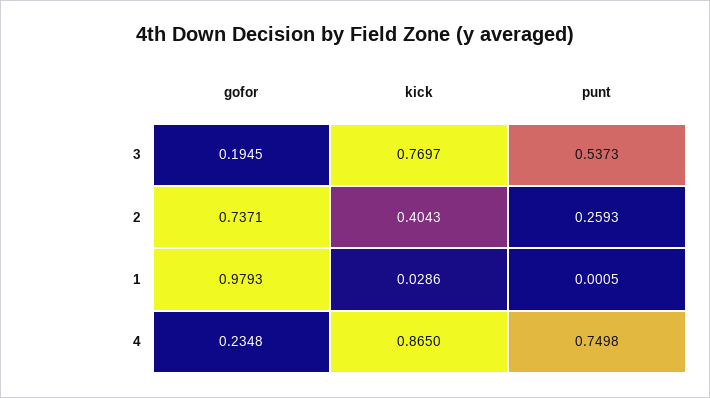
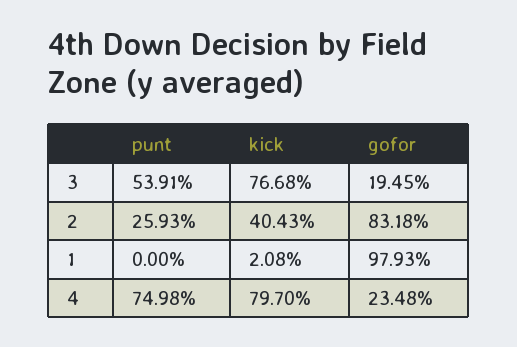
kick, 3: 0.7697 -> 0.7668
punt, 3: 0.5373 -> 0.5391
gofor, 2: 0.7371 -> 0.8318
kick, 1: 0.0286 -> 0.0208
punt, 1: 0.0005 -> 0
kick, 4: 0.865 -> 0.797

